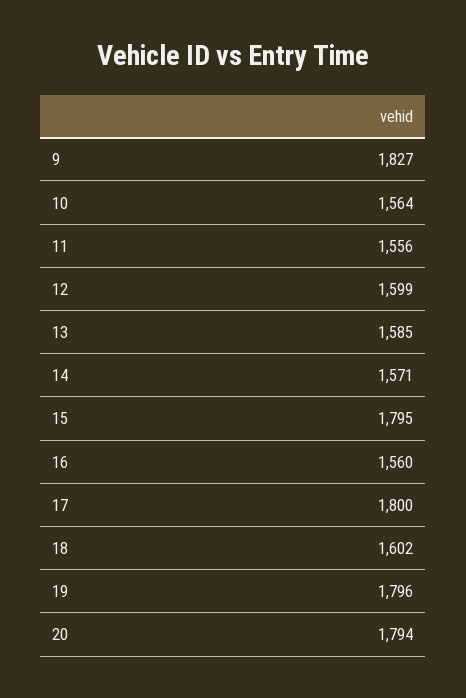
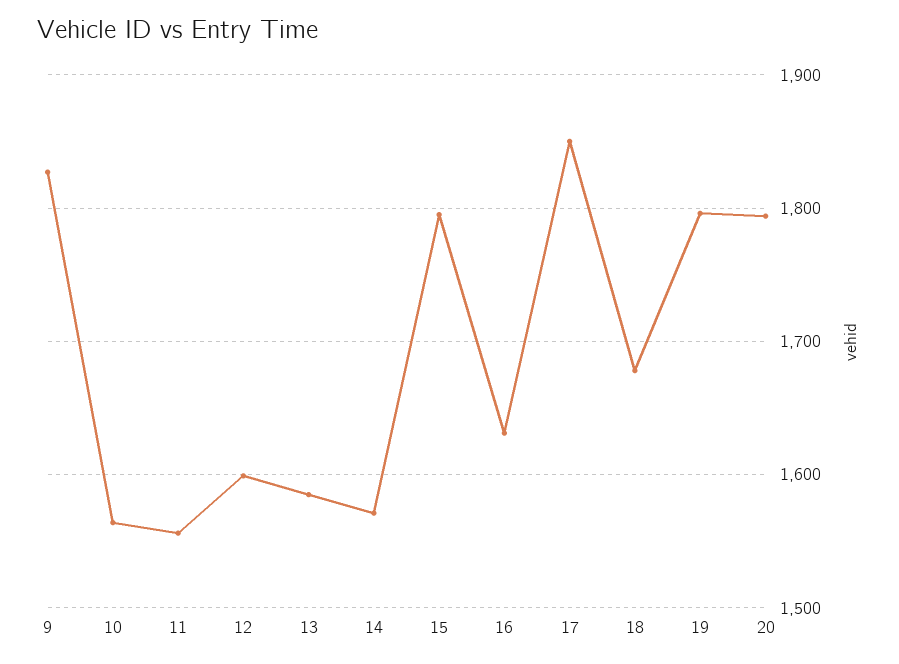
16: 1560 -> 1630
17: 1800 -> 1850
18: 1602 -> 1680

